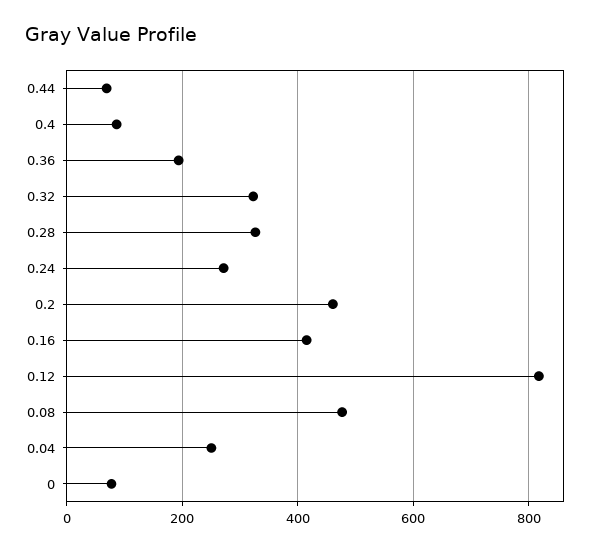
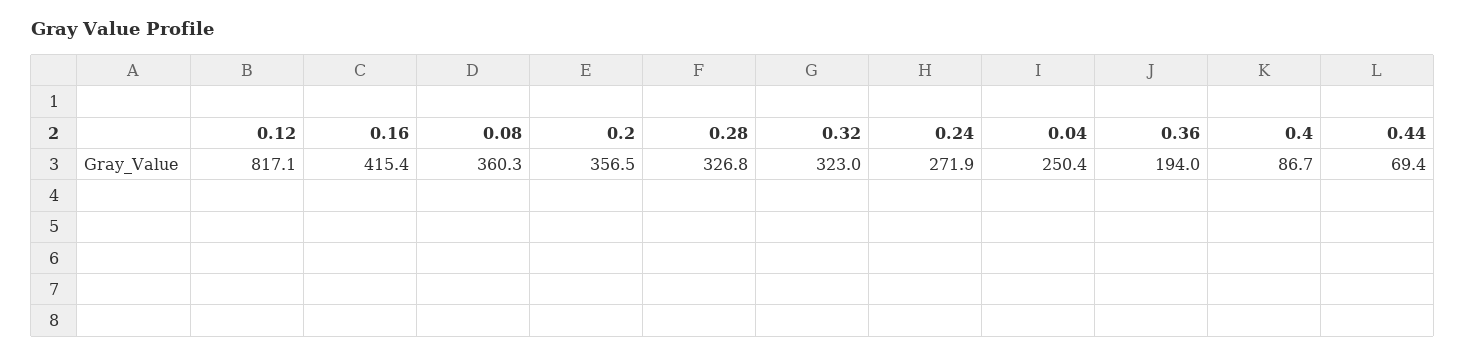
0.2: 460 -> 356.5
0.08: 480 -> 360.3
0: 80 -> none

